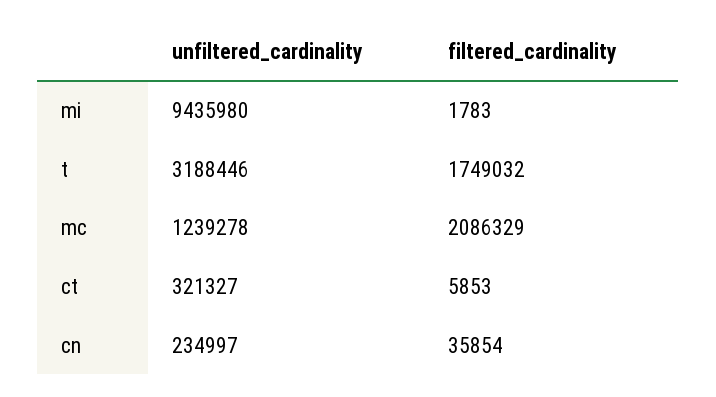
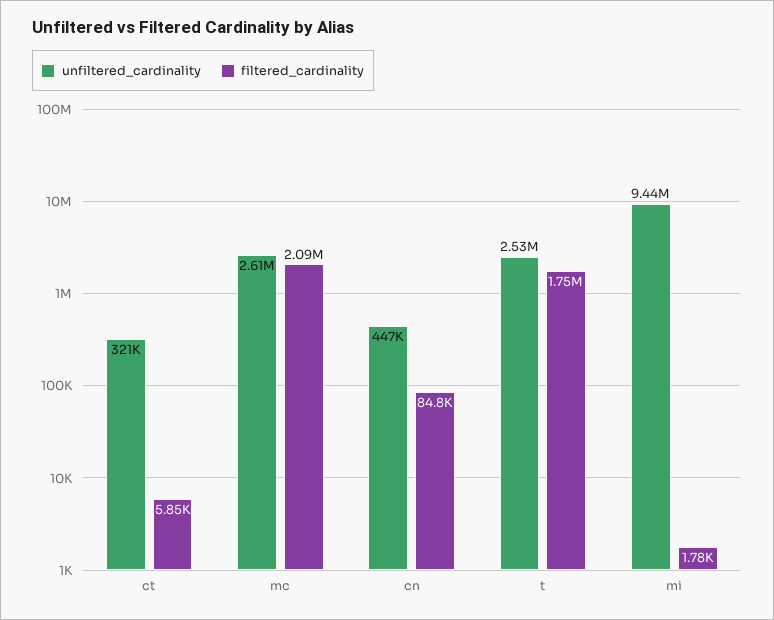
unfiltered_cardinality, t: 3188446 -> 2530000
unfiltered_cardinality, mc: 1239278 -> 2610000
unfiltered_cardinality, cn: 234997 -> 447000
filtered_cardinality, cn: 35854 -> 84800

